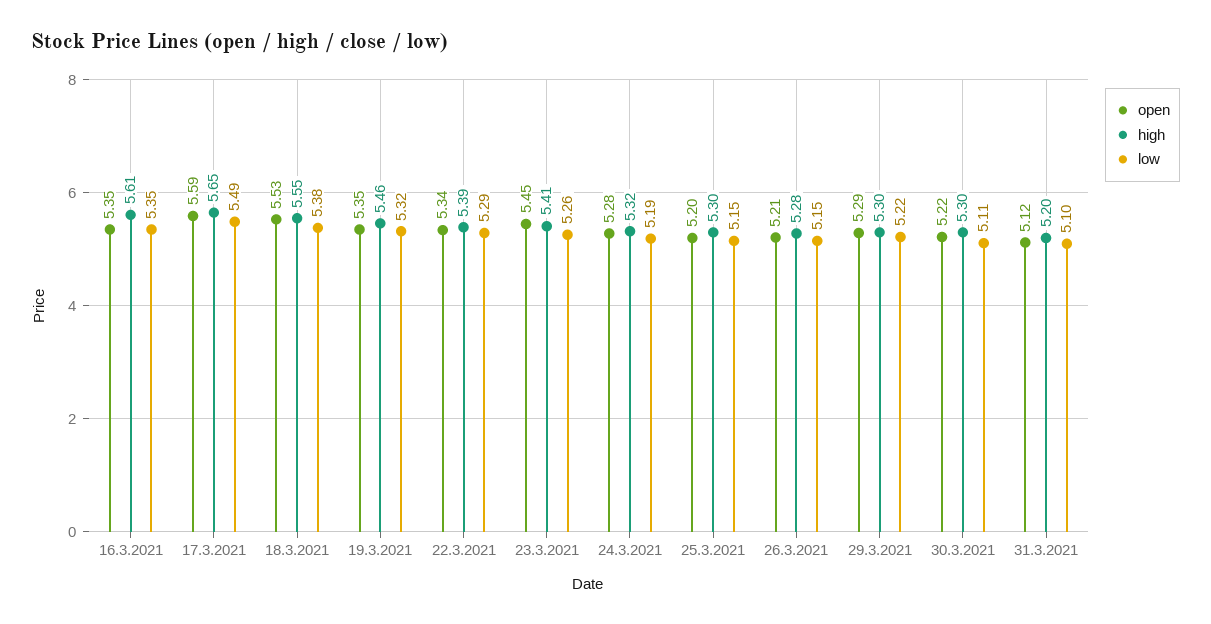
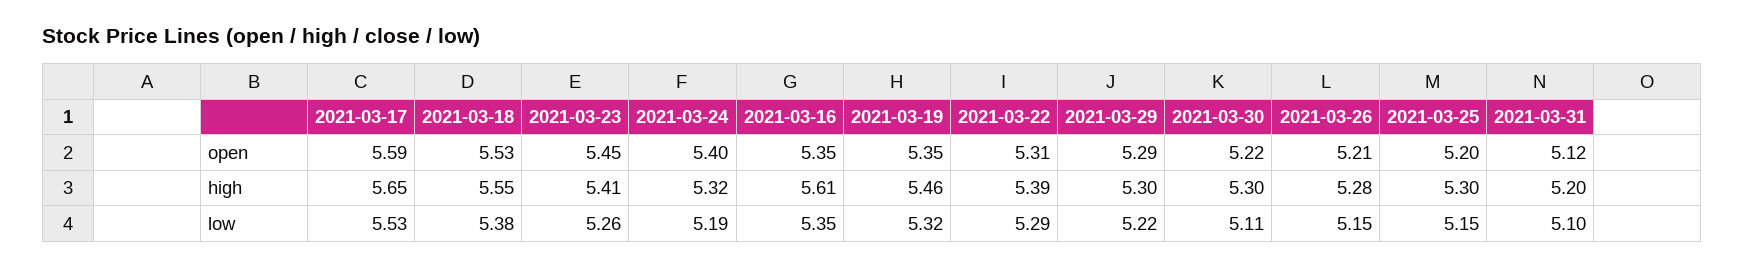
low, 17.3.2021: 5.49 -> 5.53
open, 22.3.2021: 5.34 -> 5.31
open, 24.3.2021: 5.28 -> 5.4

